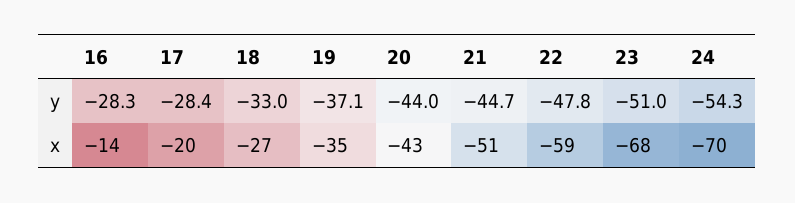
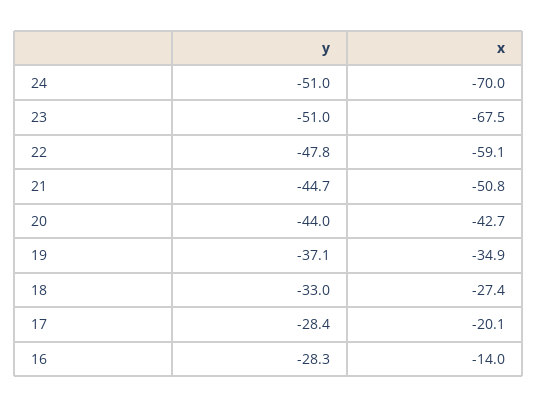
24, y: -54.3 -> -51

